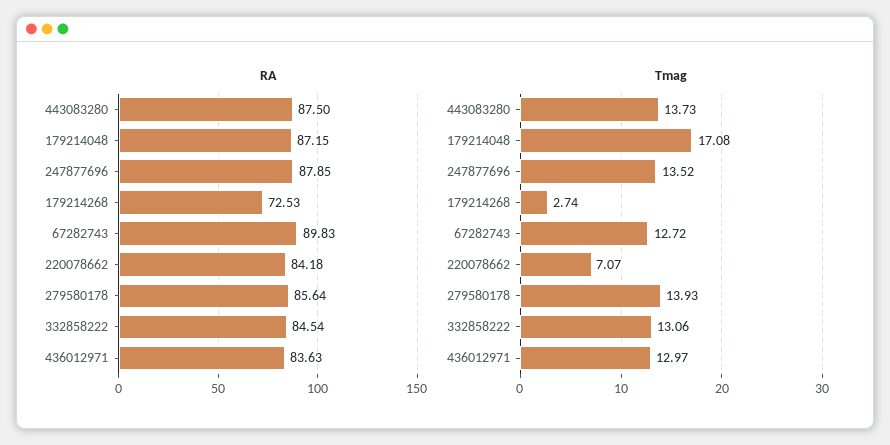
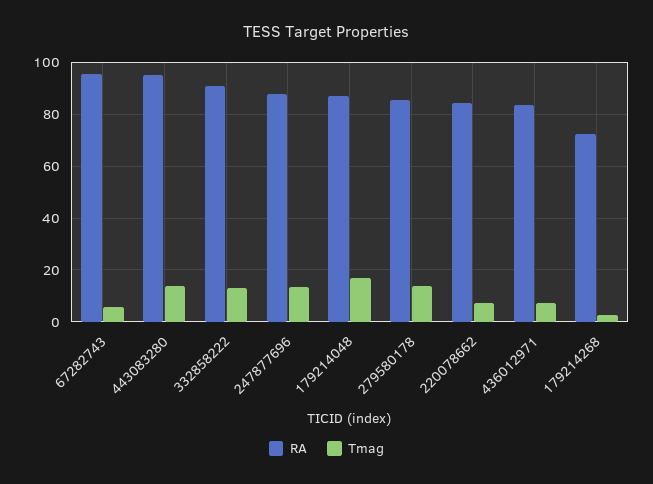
RA, 443083280: 87.5 -> 95
RA, 67282743: 89.83 -> 95
RA, 332858222: 84.54 -> 90
Tmag, 67282743: 12.72 -> 5
Tmag, 436012971: 12.97 -> 7.5

